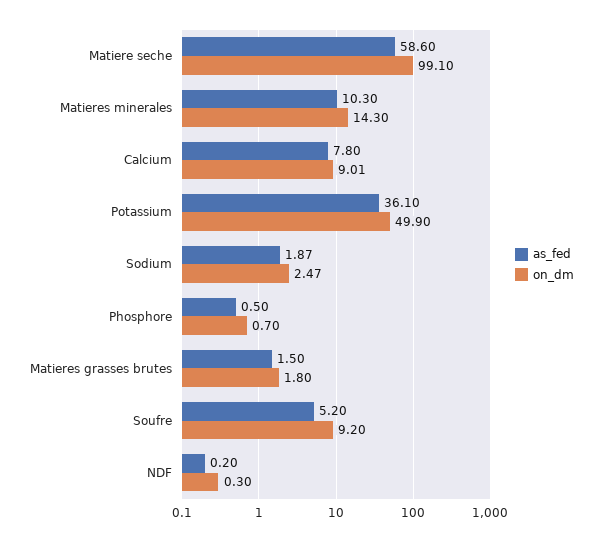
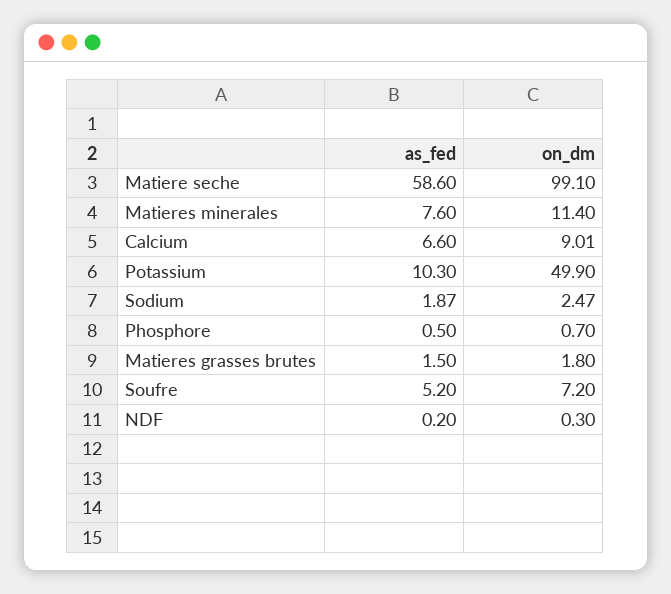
as_fed, Matieres minerales: 10.3 -> 7.6
on_dm, Matieres minerales: 14.3 -> 11.4
as_fed, Calcium: 7.8 -> 6.6
as_fed, Potassium: 36.1 -> 10.3
on_dm, Soufre: 9.2 -> 7.2

